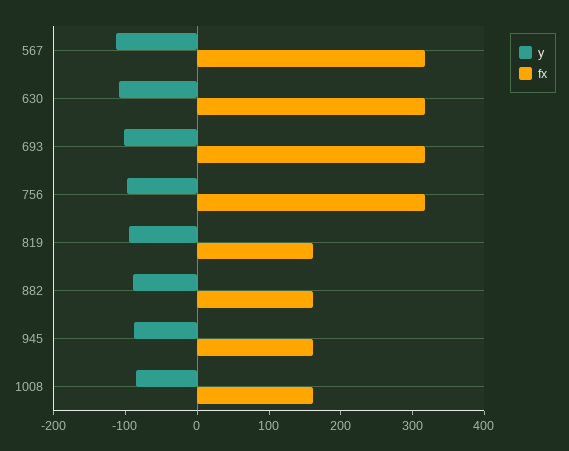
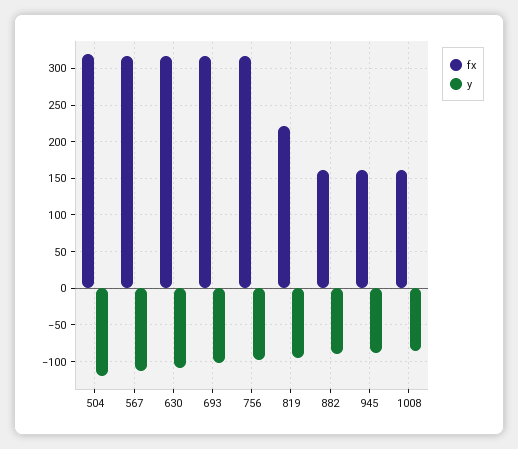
fx, 819: 160 -> 220
fx, 504: none -> 320
y, 504: none -> -120

